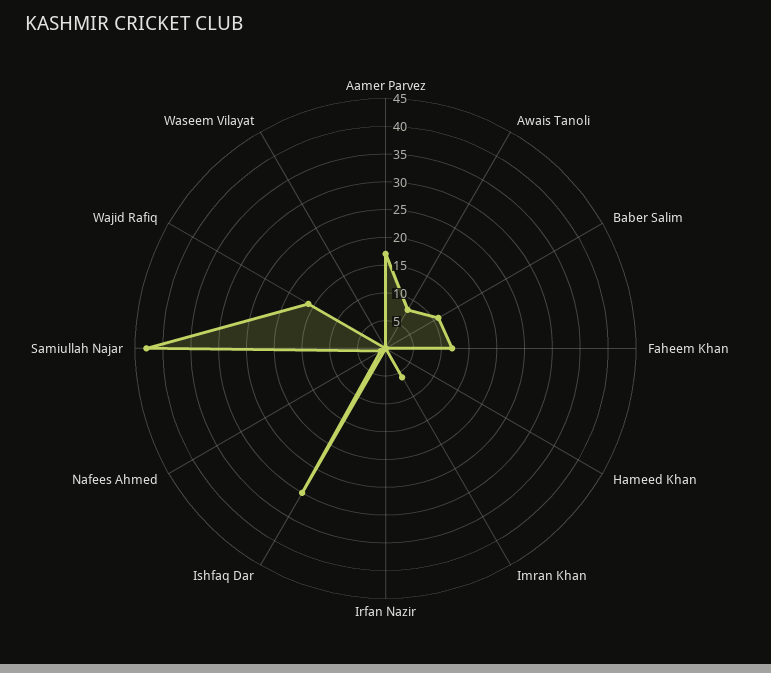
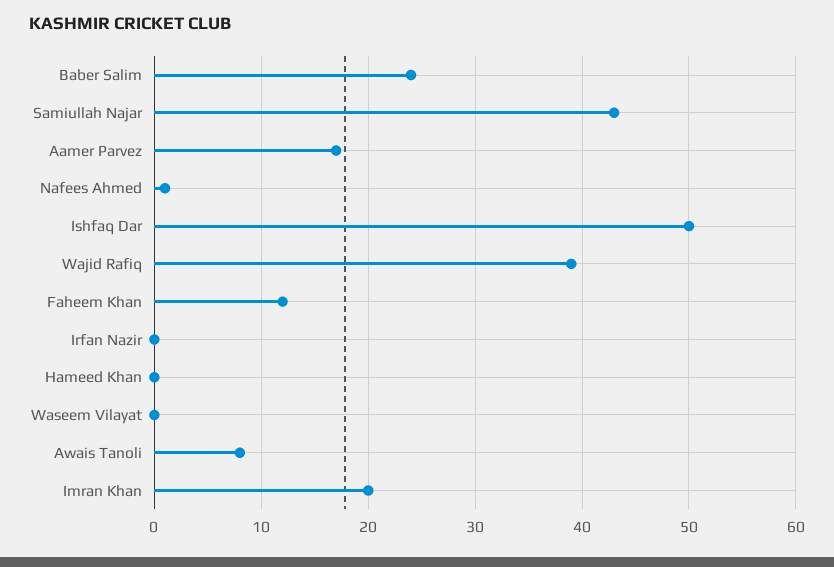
Baber Salim: 10 -> 24
Imran Khan: 5 -> 20
Ishfaq Dar: 30 -> 50
Wajid Rafiq: 15 -> 39

